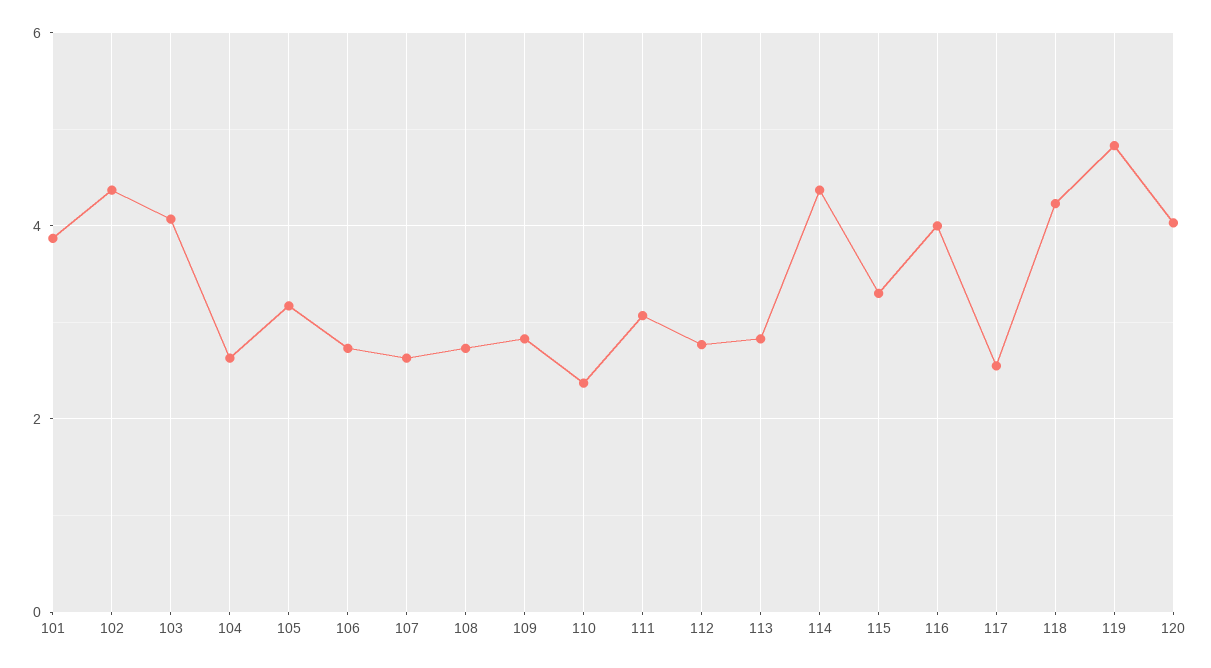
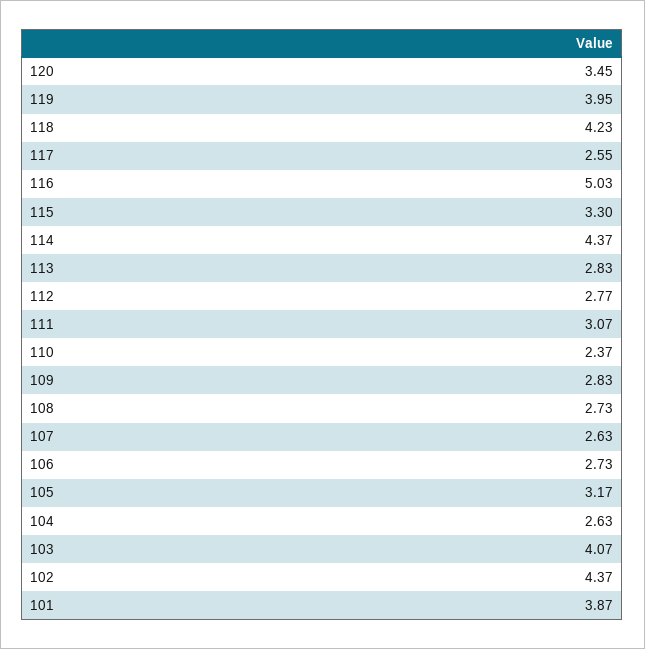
116: 4 -> 5.03
119: 4.8 -> 3.95
120: 4 -> 3.45

